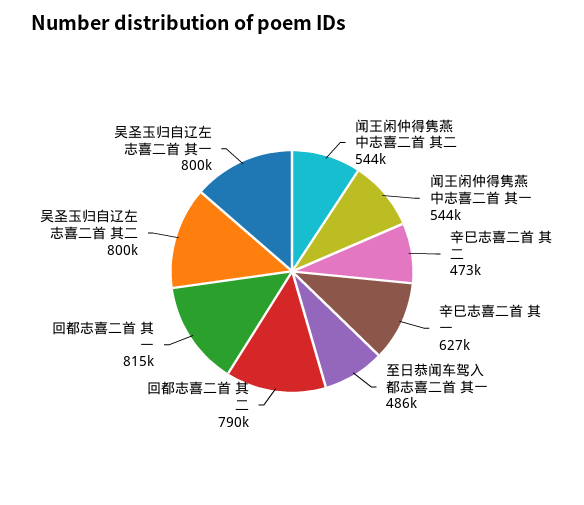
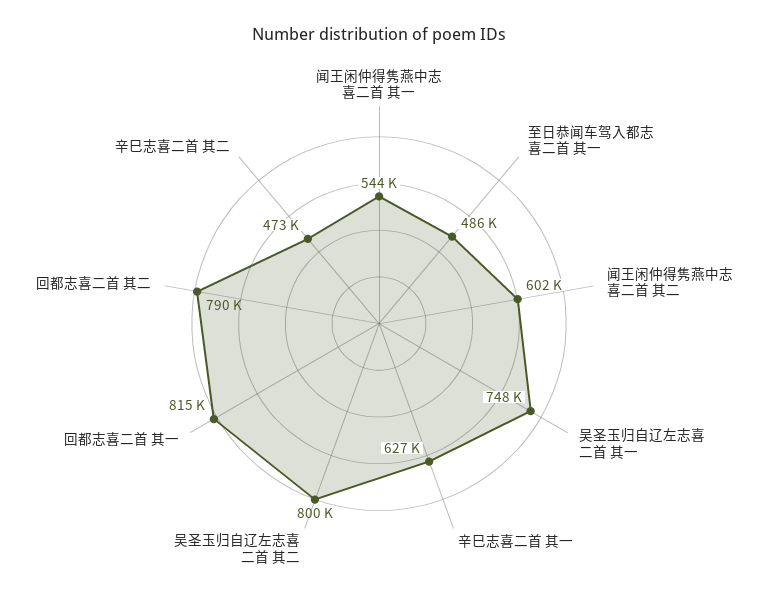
闻王闲仲得隽燕中志喜二首 其二: 544000 -> 602000
吴圣玉归自辽左志喜二首 其一: 800000 -> 748000

